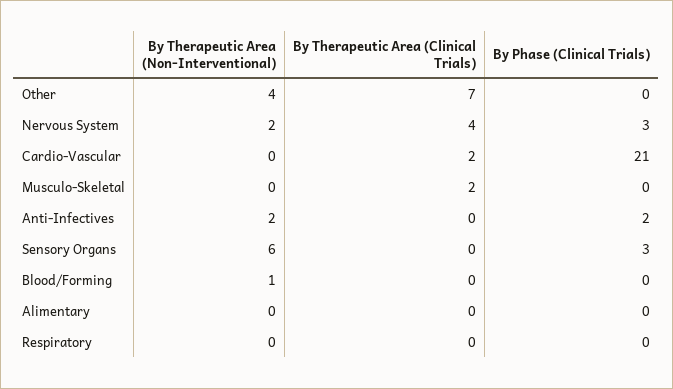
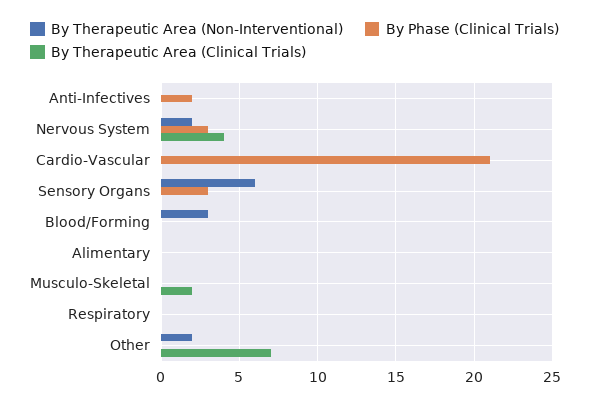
By Therapeutic Area (Non-Interventional), Other: 4 -> 2
By Therapeutic Area (Clinical Trials), Cardio-Vascular: 2 -> 0
By Therapeutic Area (Non-Interventional), Anti-Infectives: 2 -> 0
By Therapeutic Area (Non-Interventional), Blood/Forming: 1 -> 3

